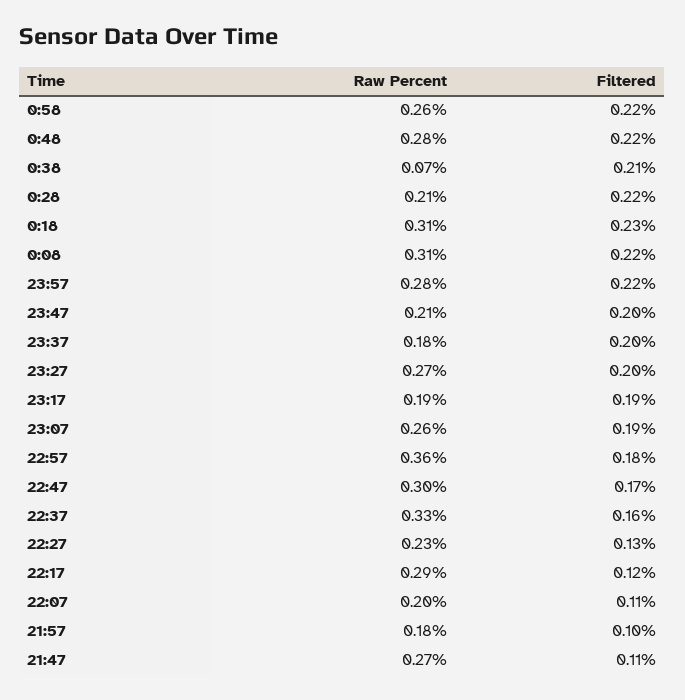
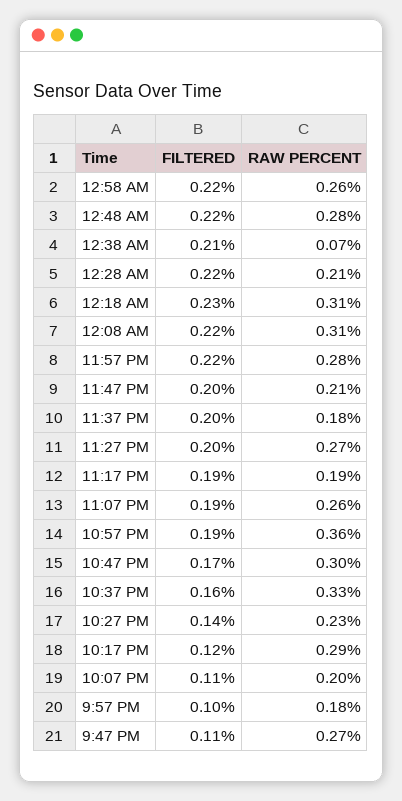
Filtered, 22:57: 0.18 -> 0.19
Filtered, 22:27: 0.13 -> 0.14

